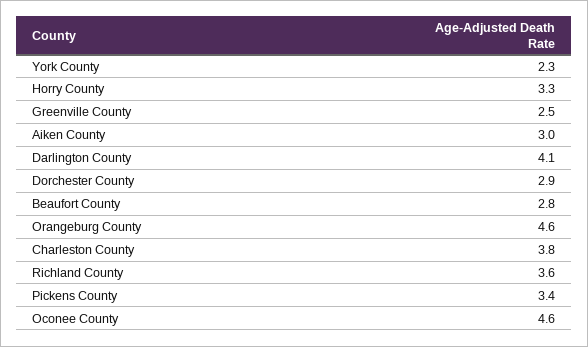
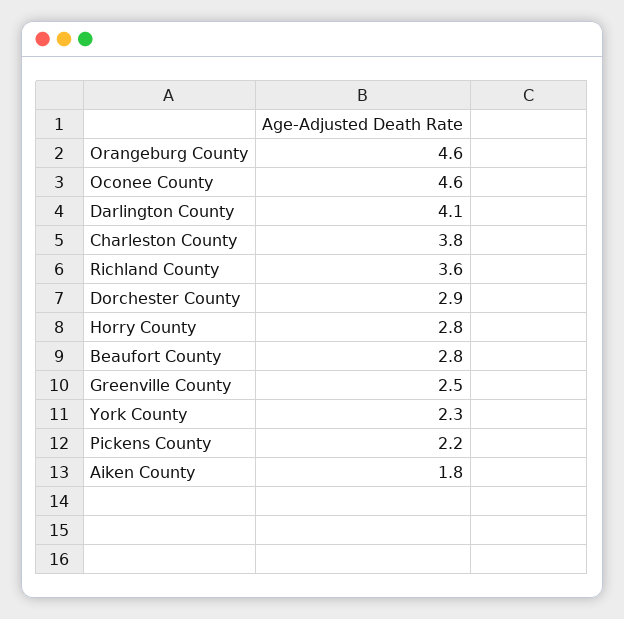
Horry County: 3.3 -> 2.8
Aiken County: 3 -> 1.8
Pickens County: 3.4 -> 2.2

